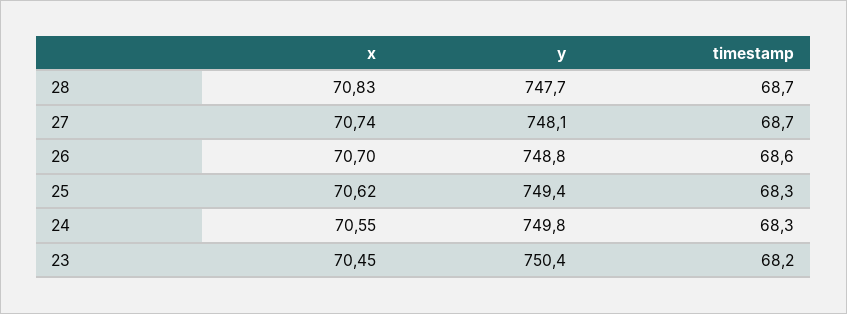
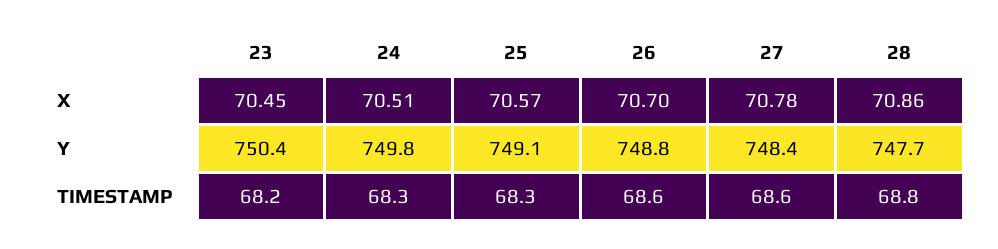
x, 28: 70.83 -> 70.86
timestamp, 28: 68.7 -> 68.8
x, 27: 70.74 -> 70.78
y, 27: 748.1 -> 748.4
timestamp, 27: 68.7 -> 68.6
x, 25: 70.62 -> 70.57
y, 25: 749.4 -> 749.1
x, 24: 70.55 -> 70.51

